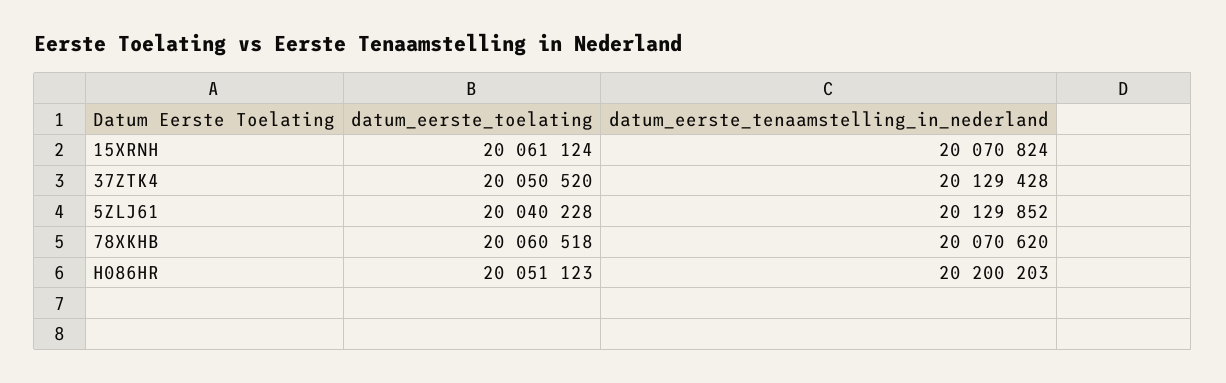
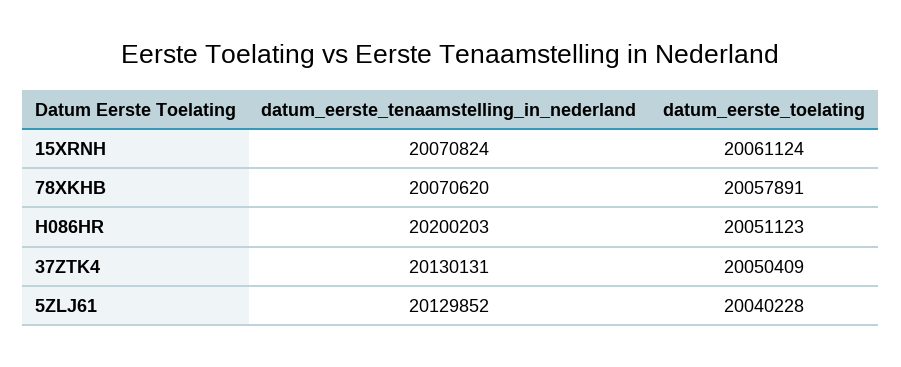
datum_eerste_toelating, 37ZTK4: 20050520 -> 20050409
datum_eerste_tenaamstelling_in_nederland, 37ZTK4: 20129428 -> 20130131
datum_eerste_toelating, 78XKHB: 20060518 -> 20057891

